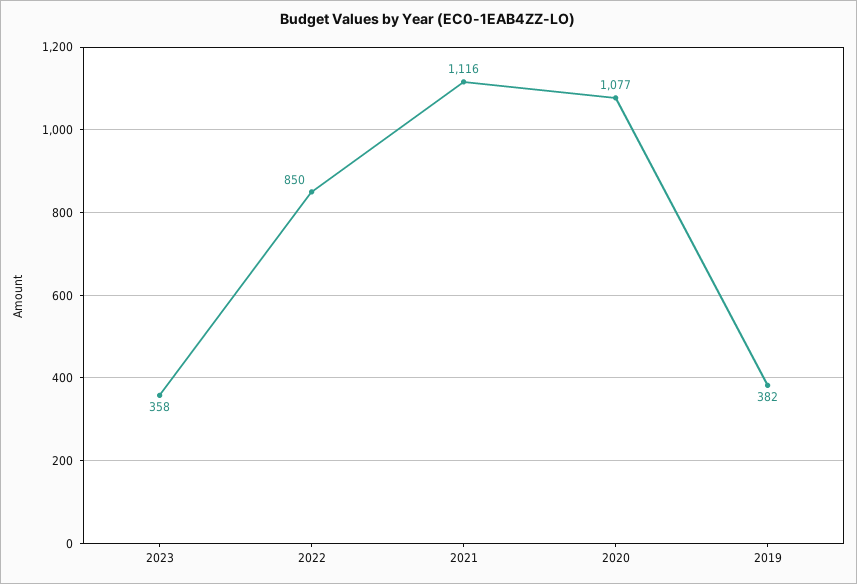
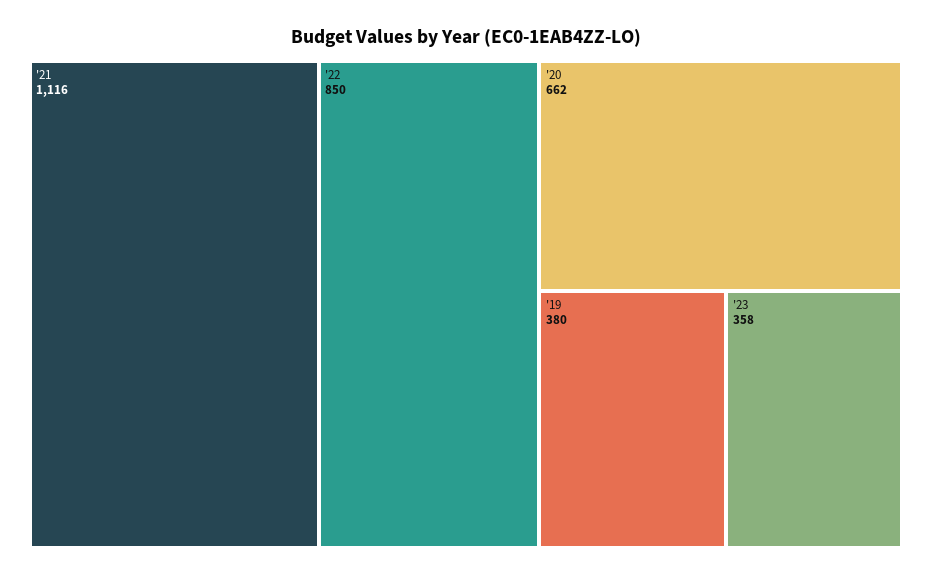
2020: 1077 -> 662
2019: 382 -> 380

